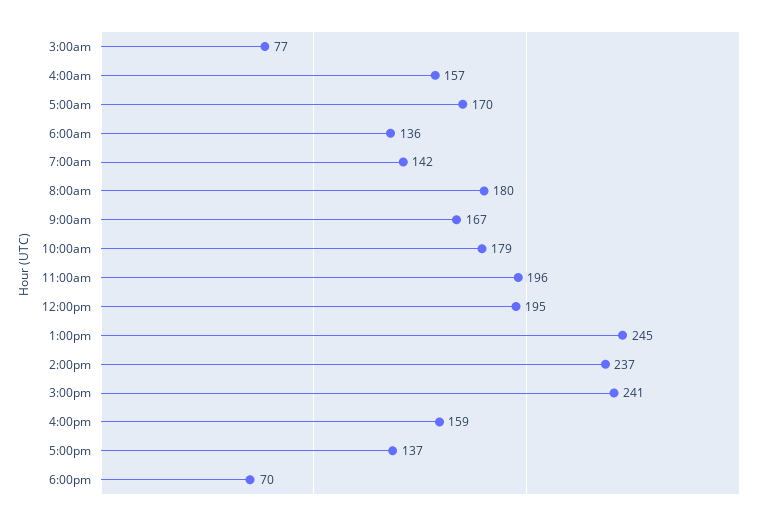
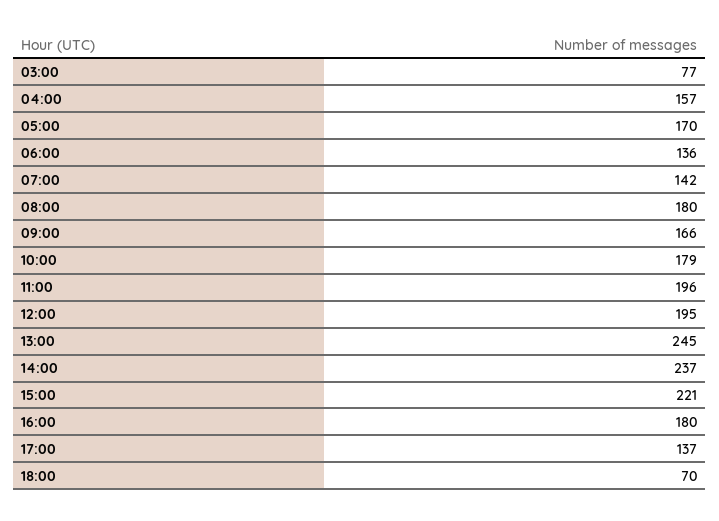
9:00am: 167 -> 166
3:00pm: 241 -> 221
4:00pm: 159 -> 180

